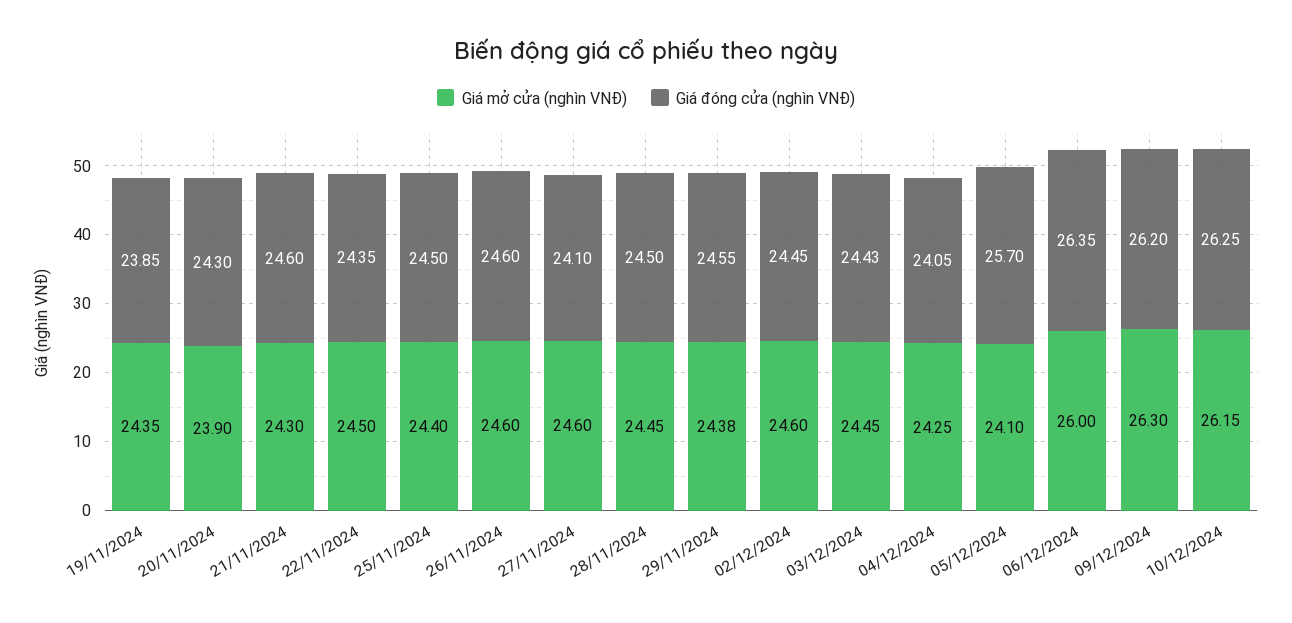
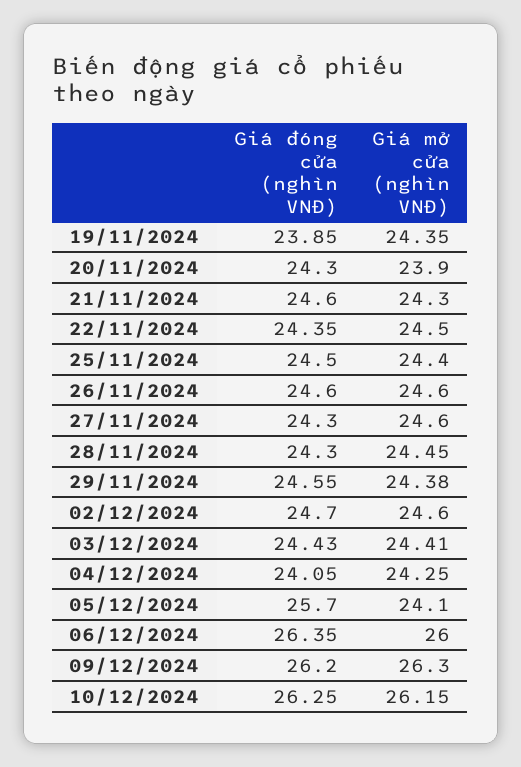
Giá đóng cửa (nghìn VNĐ), 27/11/2024: 24.1 -> 24.3
Giá đóng cửa (nghìn VNĐ), 28/11/2024: 24.5 -> 24.3
Giá đóng cửa (nghìn VNĐ), 02/12/2024: 24.45 -> 24.7
Giá mở cửa (nghìn VNĐ), 03/12/2024: 24.45 -> 24.41

